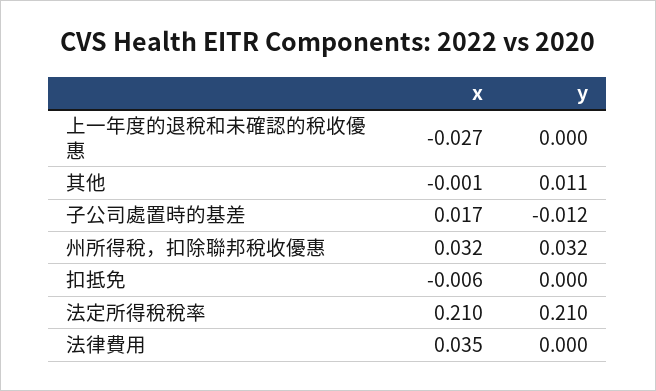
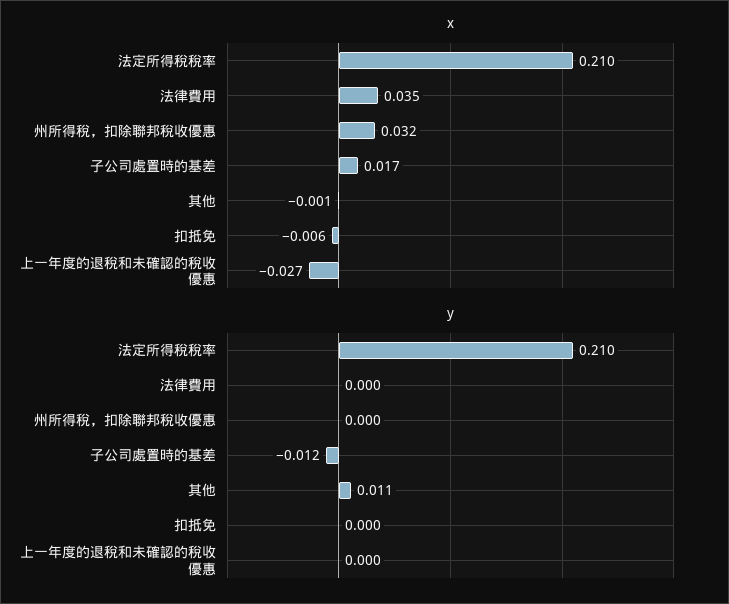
y, 州所得稅，扣除聯邦稅收優惠: 0.032 -> 0

